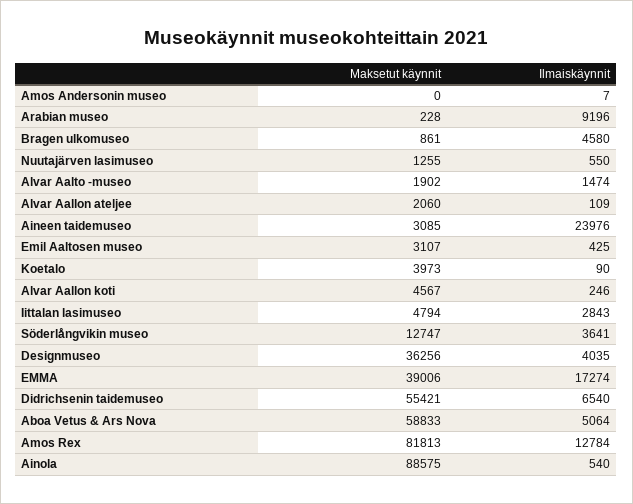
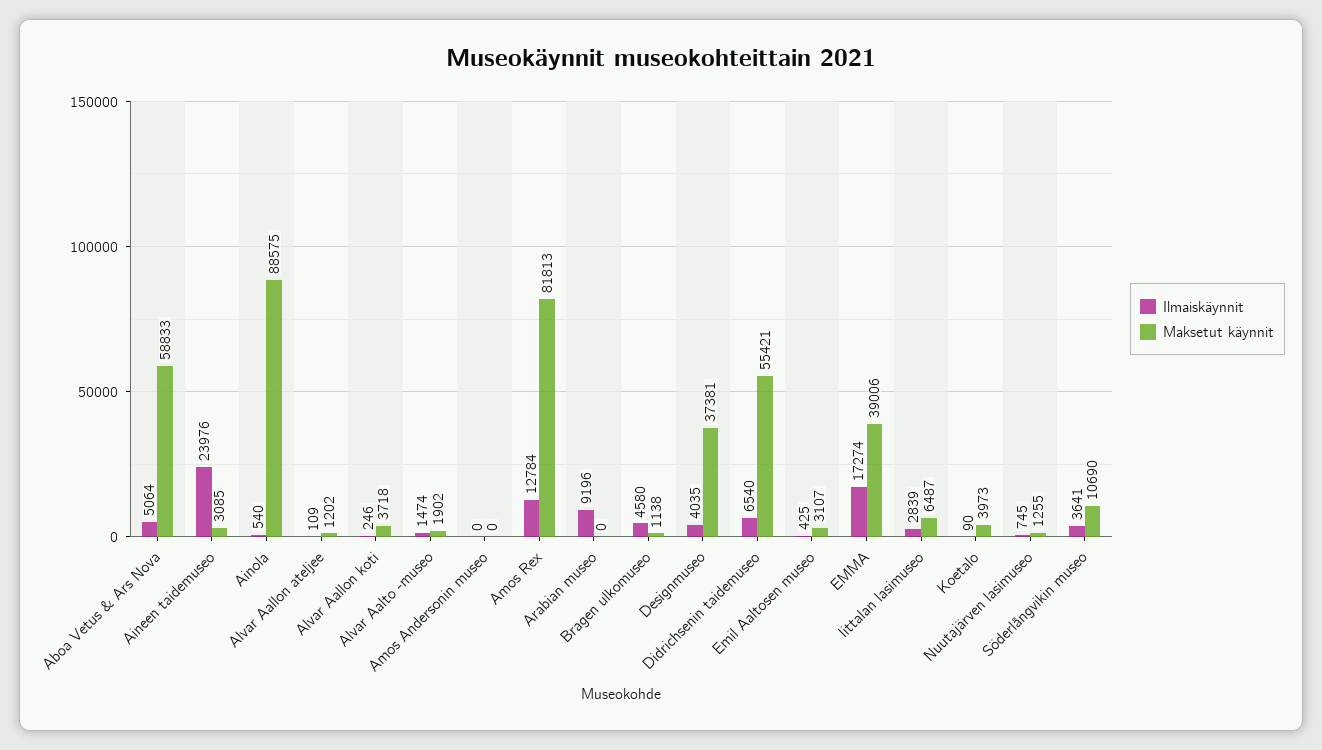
Ilmaiskäynnit, Amos Andersonin museo: 7 -> 0
Maksetut käynnit, Arabian museo: 228 -> 0
Maksetut käynnit, Bragen ulkomuseo: 861 -> 1138
Ilmaiskäynnit, Nuutajärven lasimuseo: 550 -> 745
Maksetut käynnit, Alvar Aallon ateljee: 2060 -> 1202
Maksetut käynnit, Alvar Aallon koti: 4567 -> 3718
Maksetut käynnit, Iittalan lasimuseo: 4794 -> 6487
Ilmaiskäynnit, Iittalan lasimuseo: 2843 -> 2839
Maksetut käynnit, Söderlångvikin museo: 12747 -> 10690
Maksetut käynnit, Designmuseo: 36256 -> 37381

